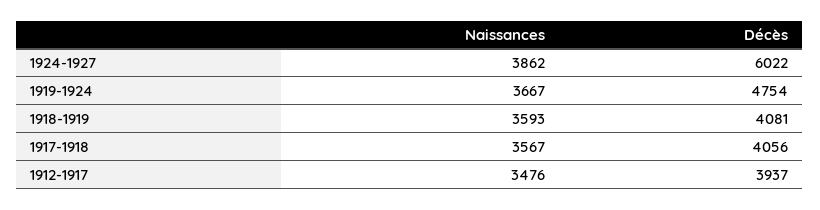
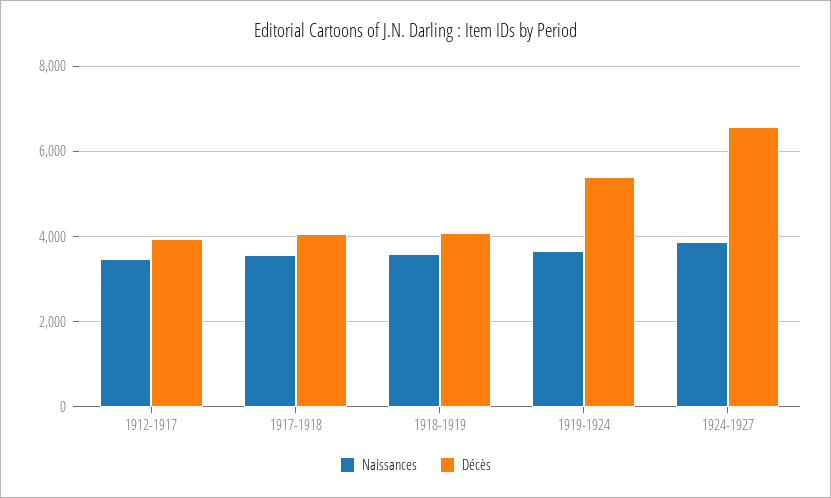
Décès, 1924-1927: 6022 -> 6600
Décès, 1919-1924: 4754 -> 5400

